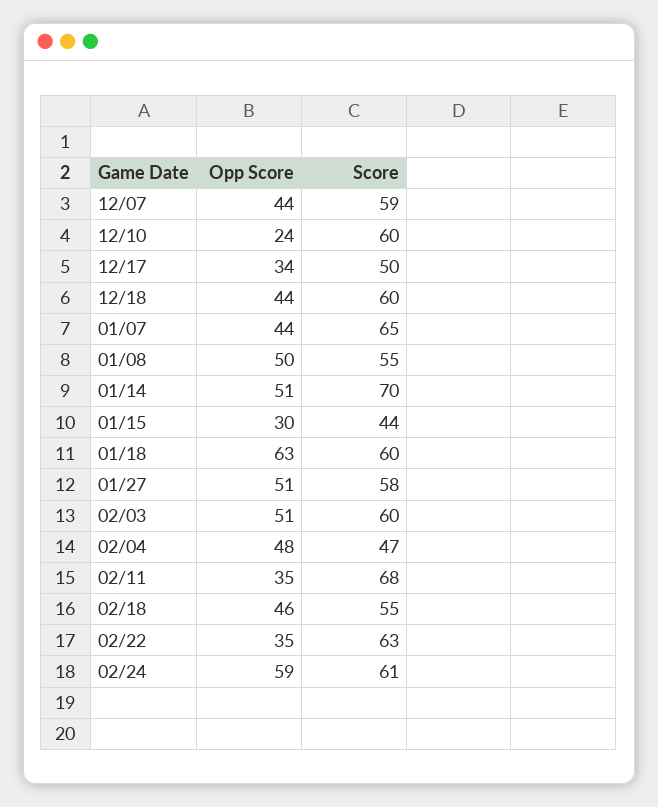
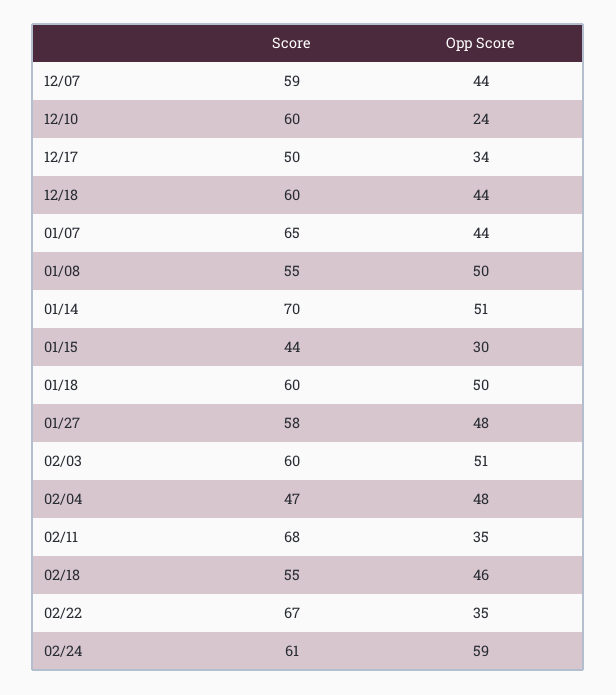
Opp Score, 01/18: 63 -> 50
Opp Score, 01/27: 51 -> 48
Score, 02/22: 63 -> 67

